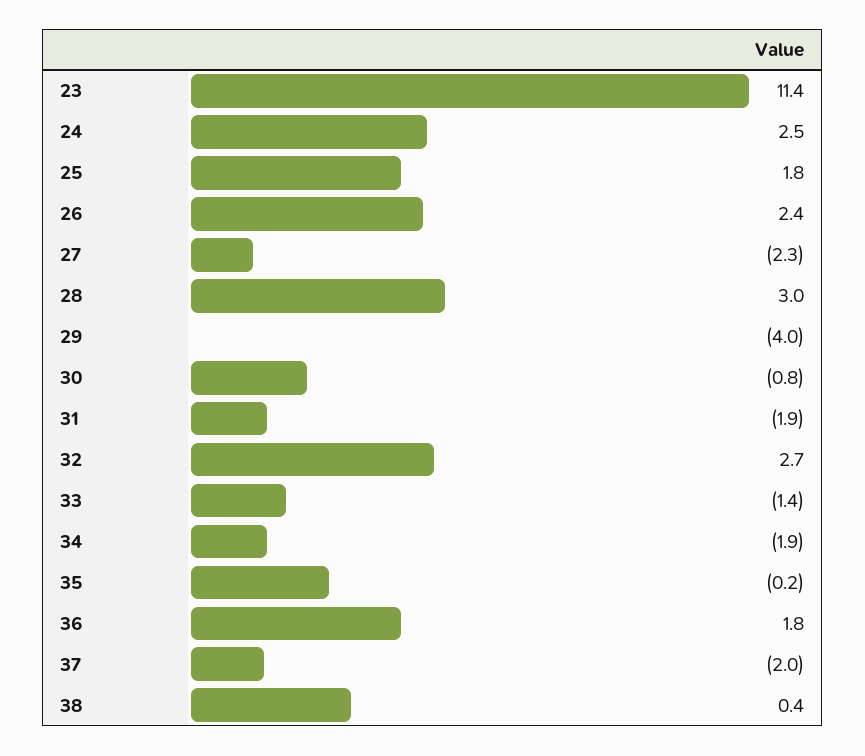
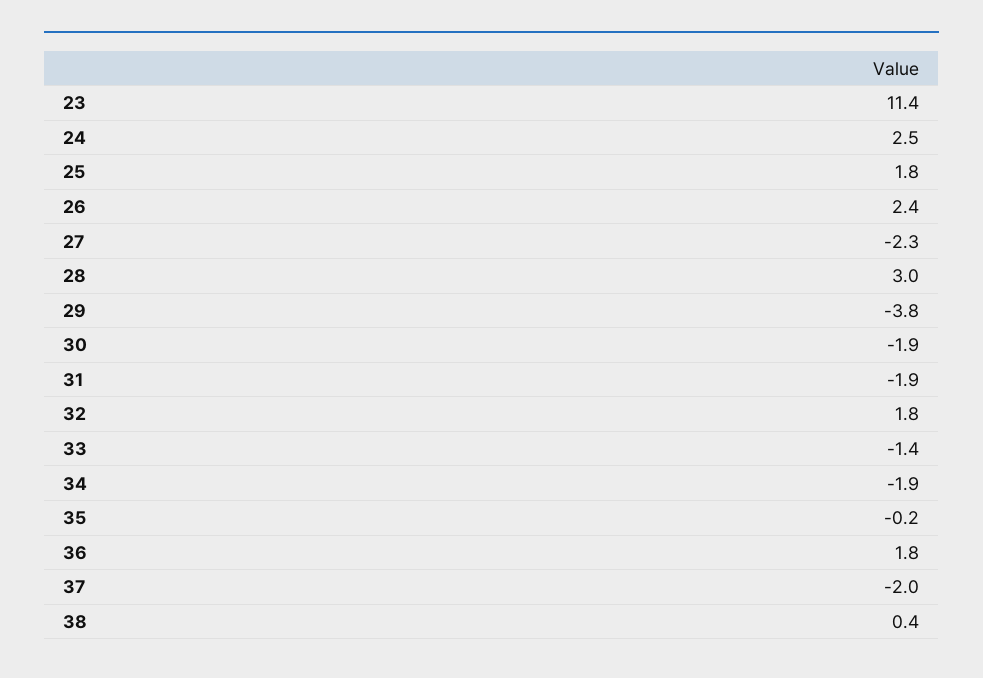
29: -4 -> -3.8
30: -0.8 -> -1.9
32: 2.7 -> 1.8

